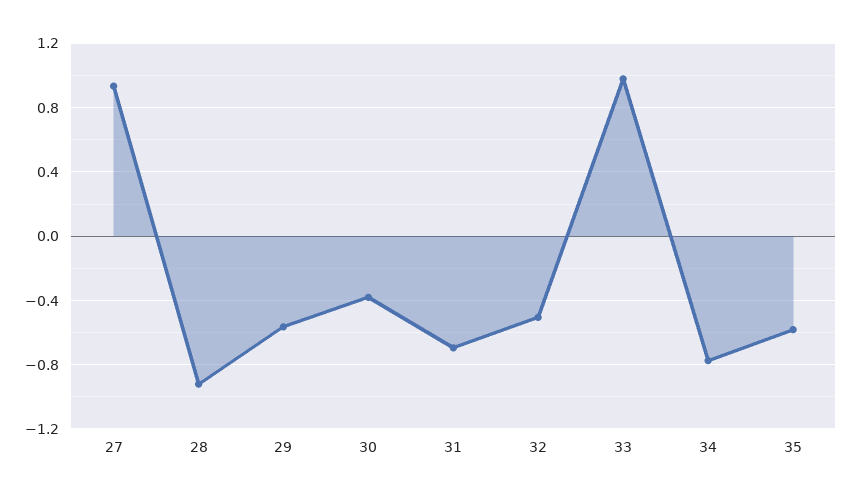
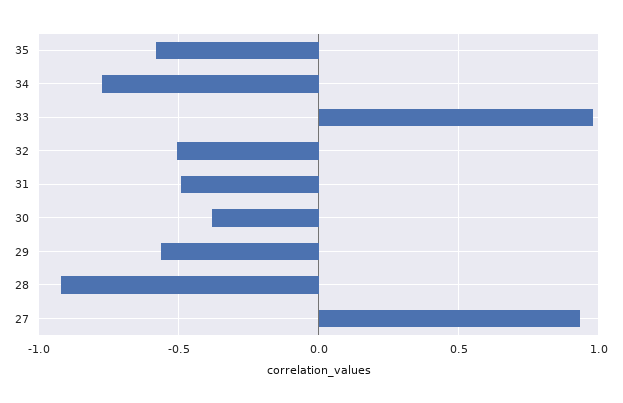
31: -0.7 -> -0.5

